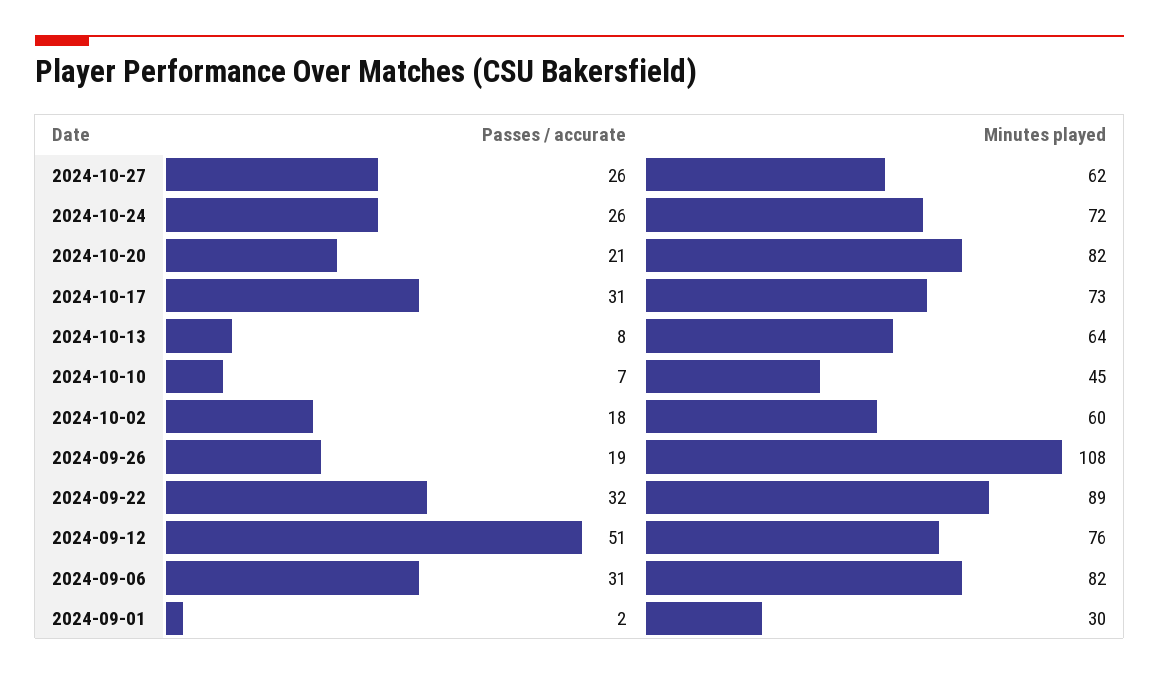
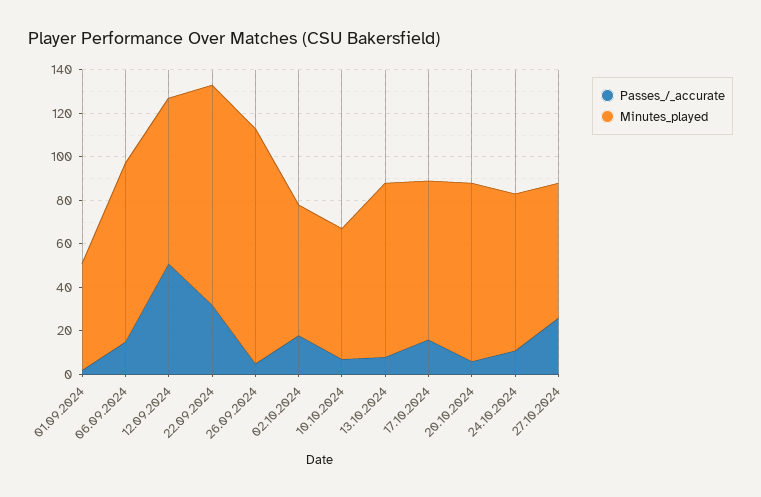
Passes / accurate, 2024-10-24: 26 -> 10
Passes / accurate, 2024-10-20: 21 -> 5
Passes / accurate, 2024-10-17: 31 -> 15
Minutes played, 2024-10-13: 64 -> 80
Minutes played, 2024-10-10: 45 -> 60
Passes / accurate, 2024-09-26: 19 -> 5
Minutes played, 2024-09-22: 89 -> 100
Passes / accurate, 2024-09-06: 31 -> 15
Minutes played, 2024-09-01: 30 -> 50

